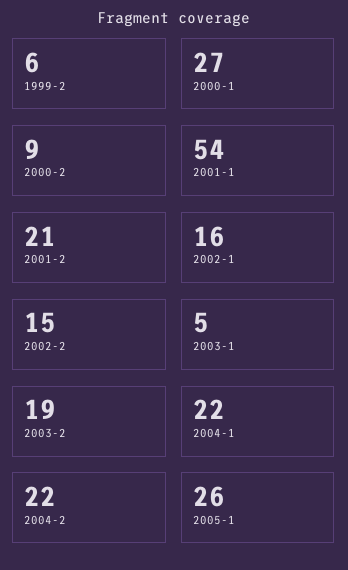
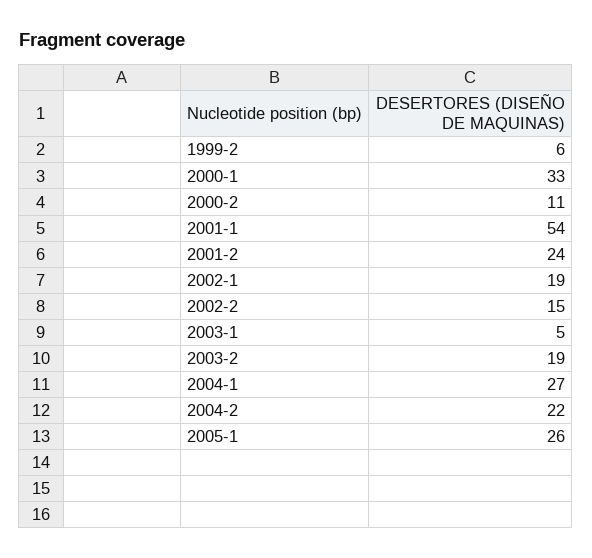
2000-1: 27 -> 33
2000-2: 9 -> 11
2001-2: 21 -> 24
2002-1: 16 -> 19
2004-1: 22 -> 27

